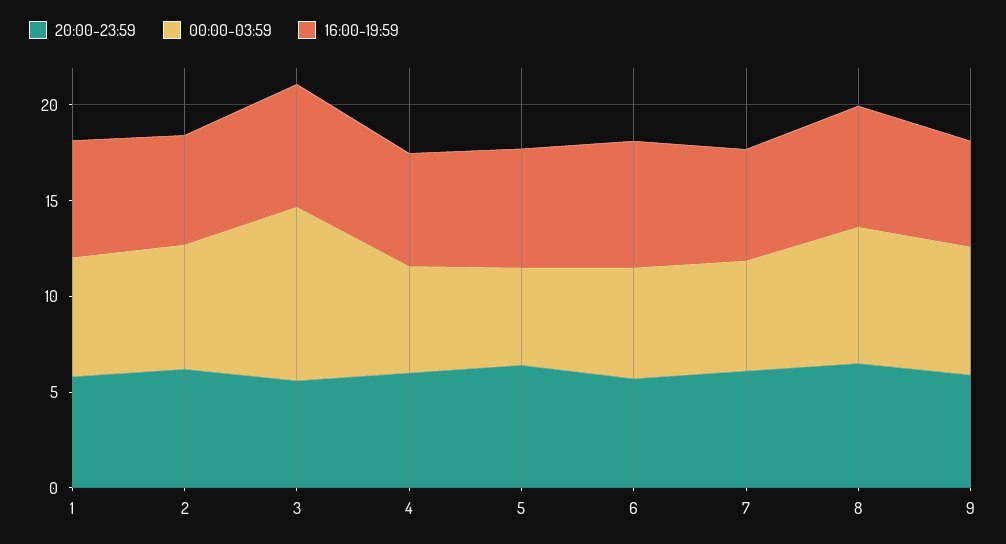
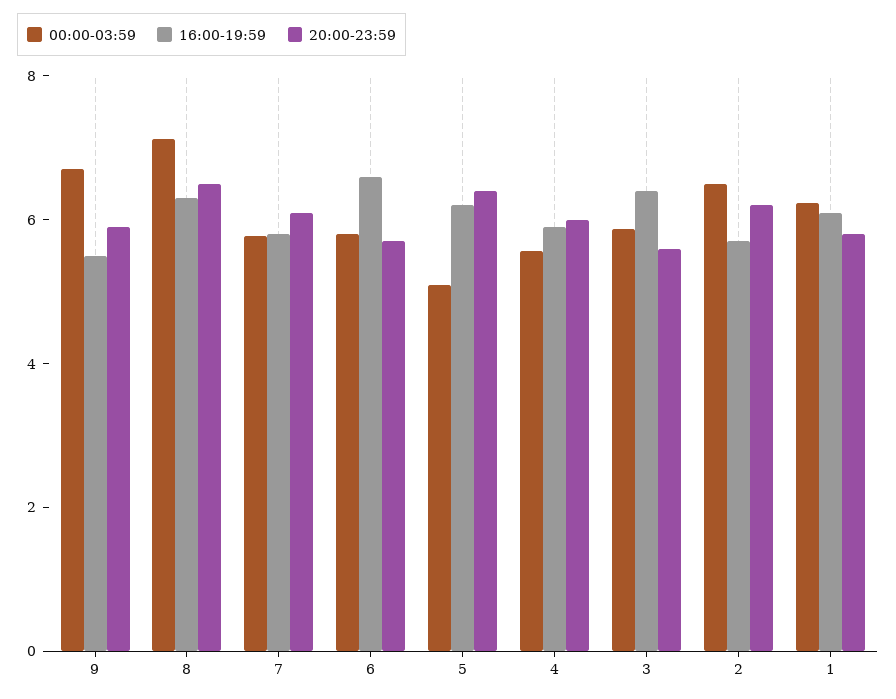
00:00-03:59, 3: 9 -> 6

